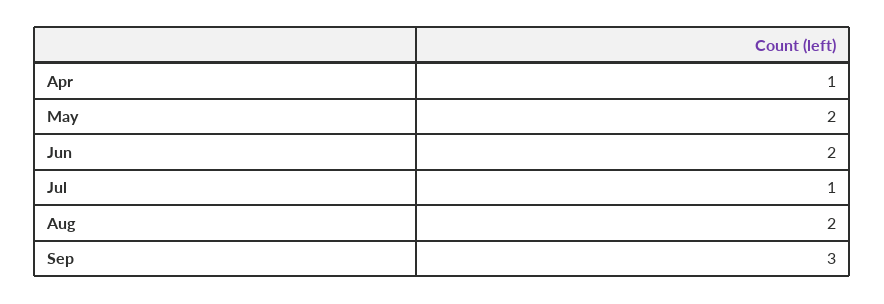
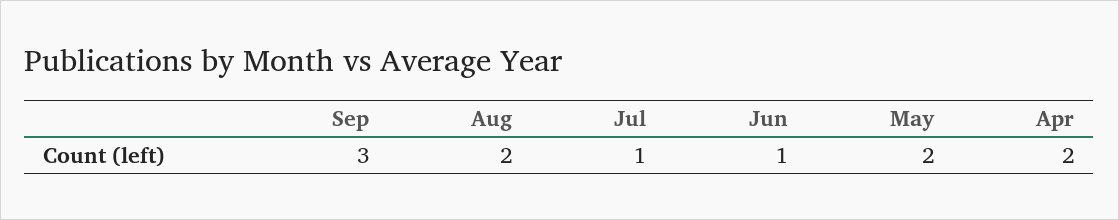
Apr: 1 -> 2
Jun: 2 -> 1

